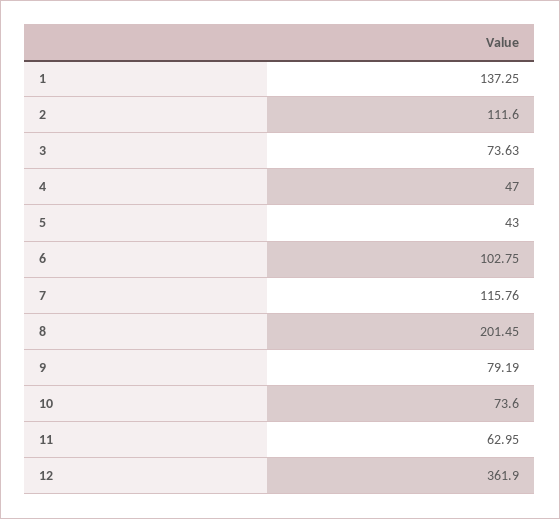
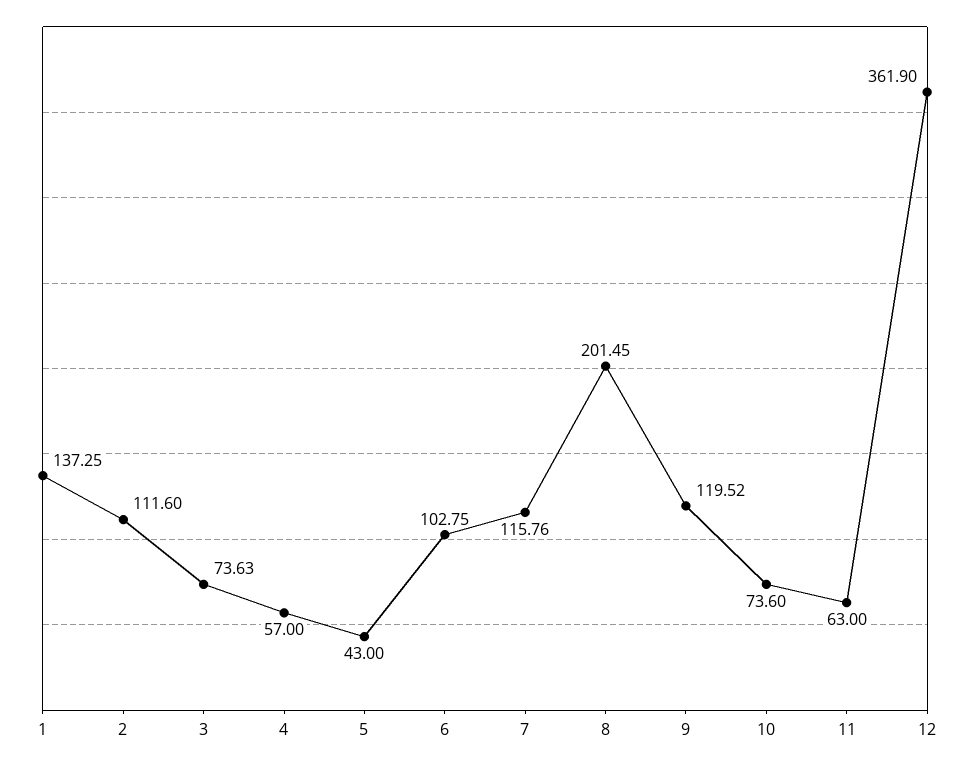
4: 47 -> 57
9: 79.19 -> 119.52
11: 62.95 -> 63

